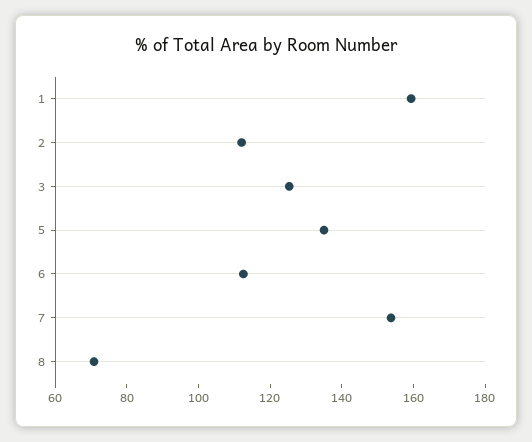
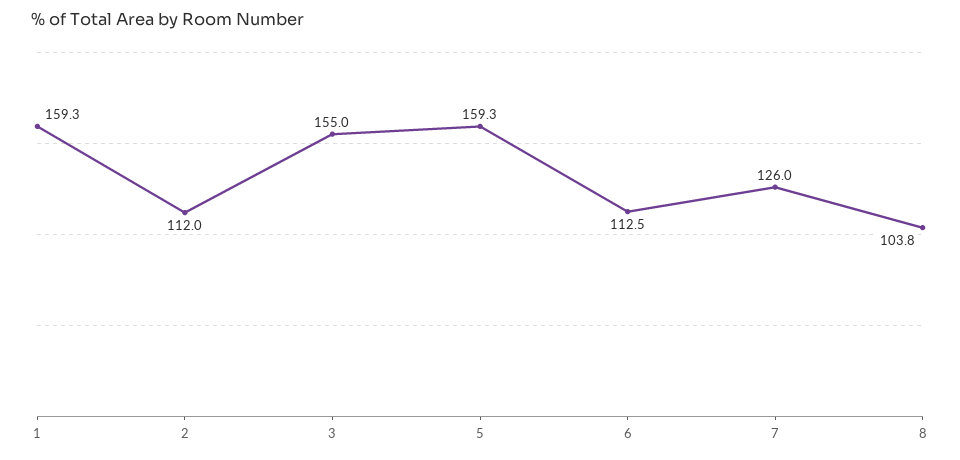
3: 125 -> 155
5: 135 -> 159.3
7: 155 -> 126
8: 70 -> 103.8

